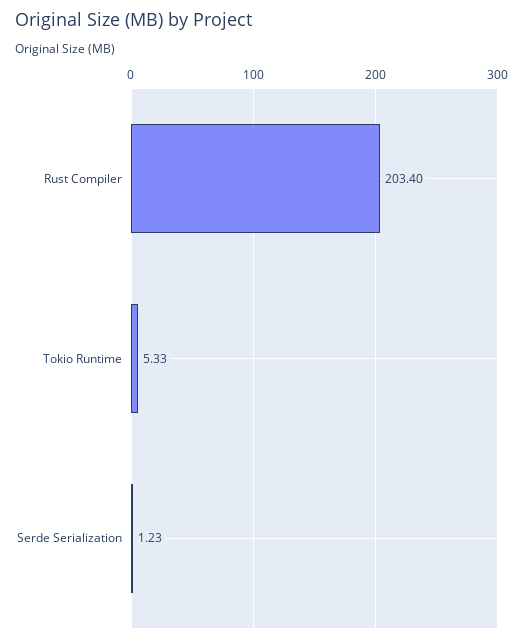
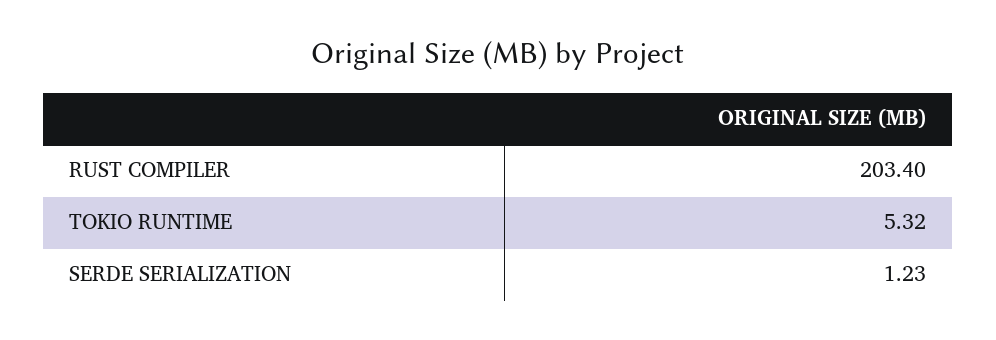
Tokio Runtime: 5.33 -> 5.32

